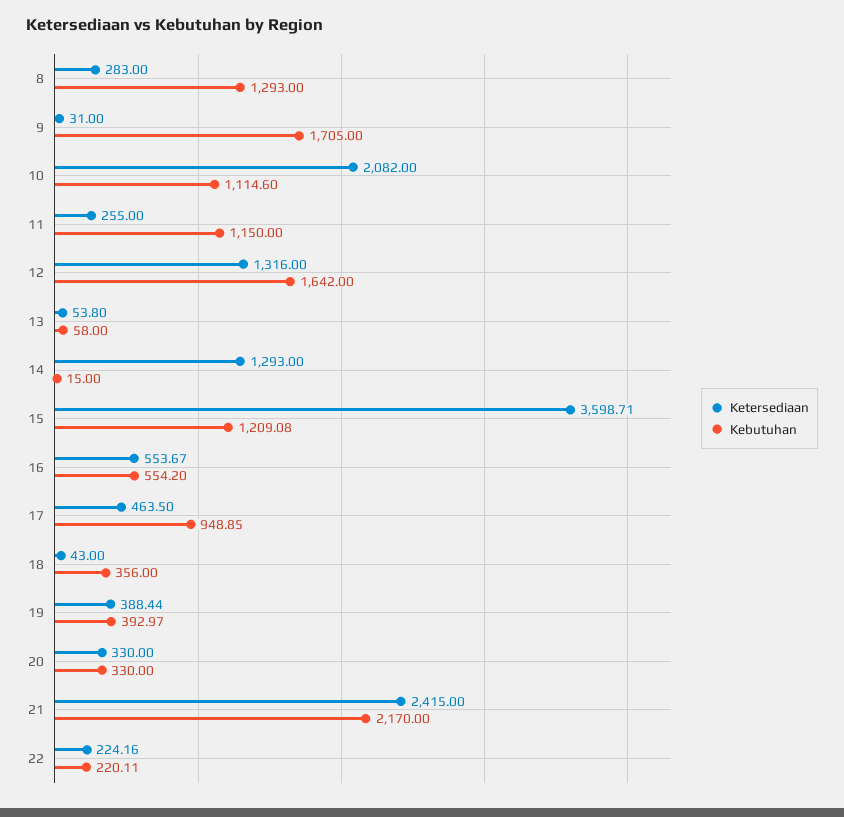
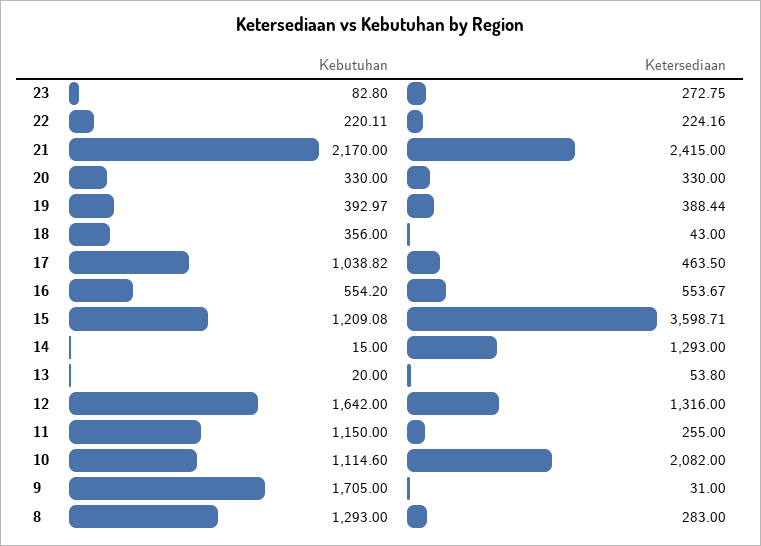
Kebutuhan, 13: 58 -> 20
Kebutuhan, 17: 948.85 -> 1038.82
Kebutuhan, 23: none -> 82.8
Ketersediaan, 23: none -> 272.75

